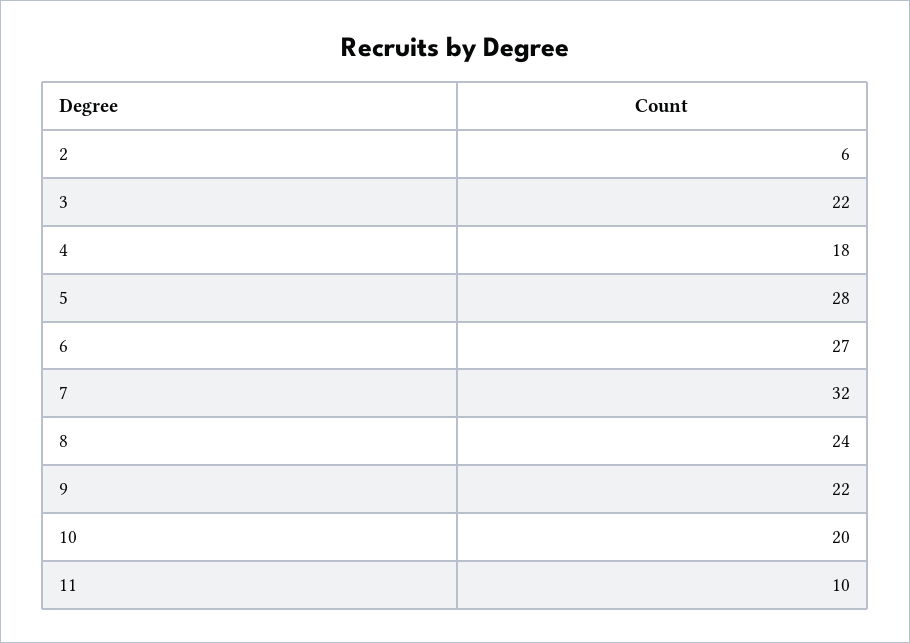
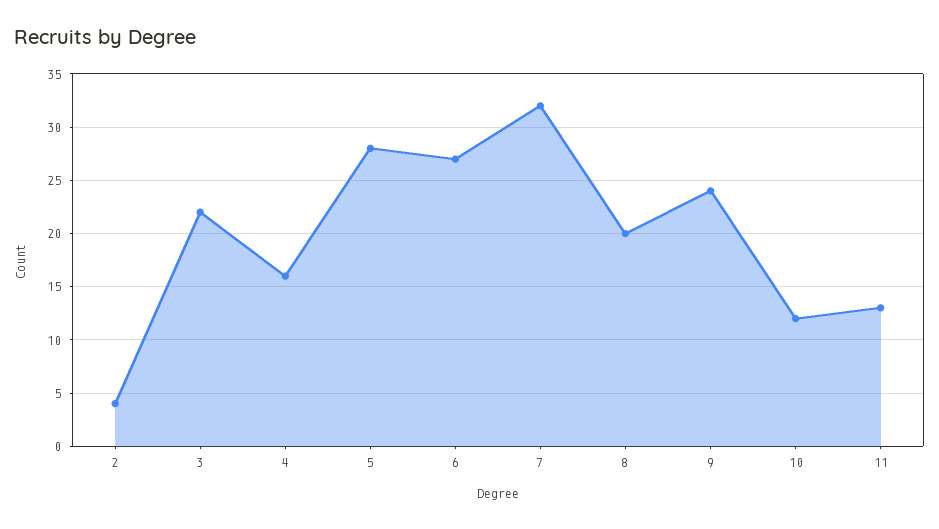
2: 6 -> 4
4: 18 -> 16
8: 24 -> 20
9: 22 -> 24
10: 20 -> 12
11: 10 -> 13

